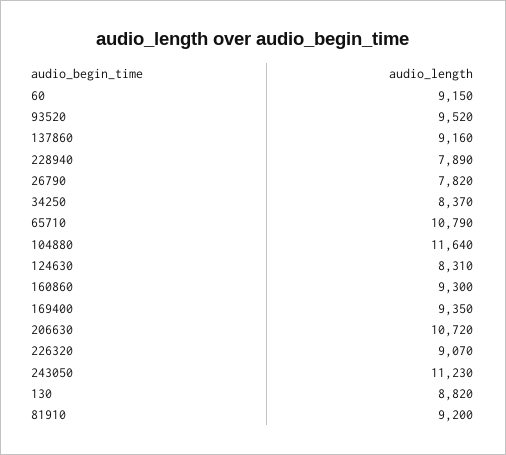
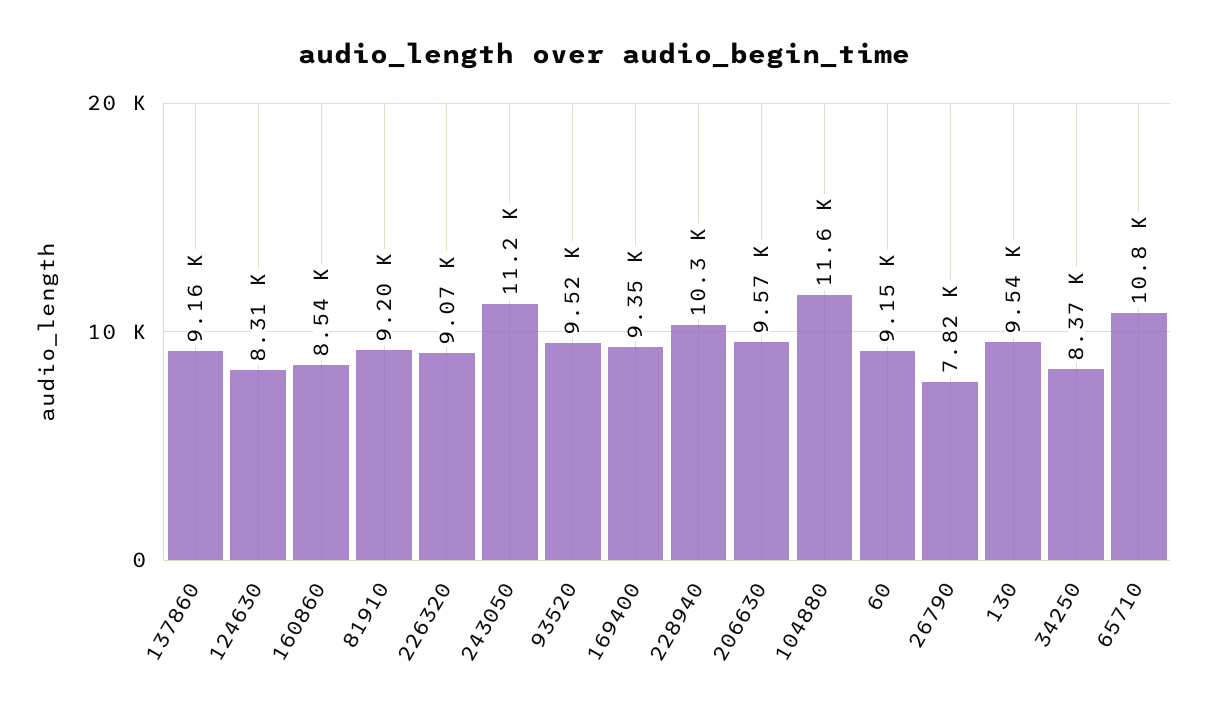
228940: 7890 -> 10300
160860: 9300 -> 8540
206630: 10720 -> 9570
130: 8820 -> 9540

